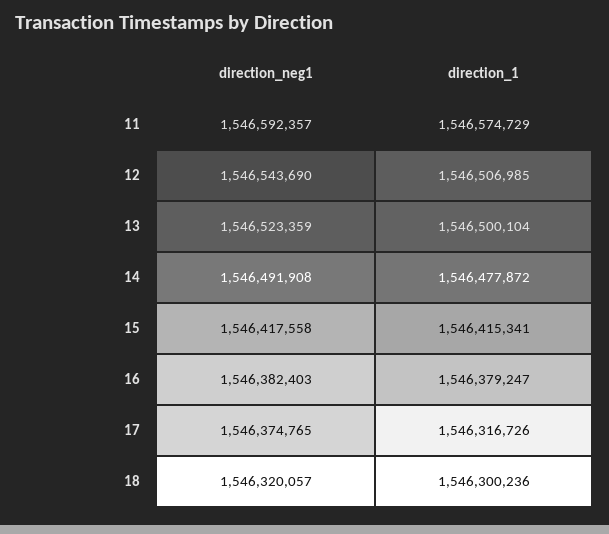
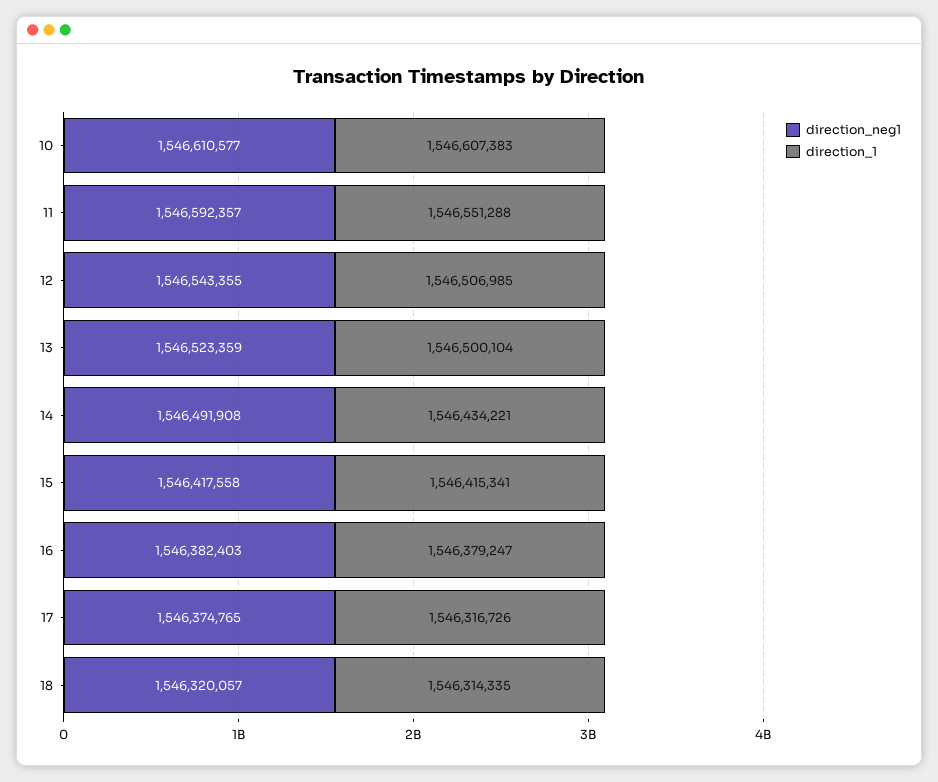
direction_1, 11: 1546574729 -> 1546551288
direction_neg1, 12: 1546543690 -> 1546543355
direction_1, 14: 1546477872 -> 1546434221
direction_1, 18: 1546300236 -> 1546314335
direction_neg1, 10: none -> 1546610577
direction_1, 10: none -> 1546607383

